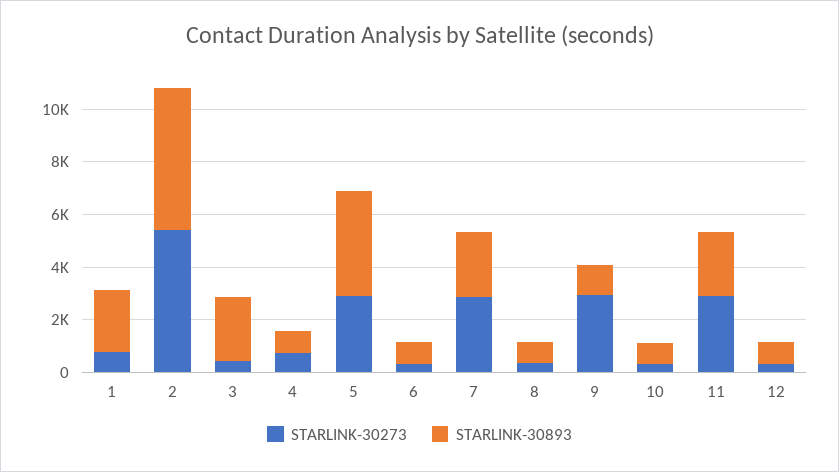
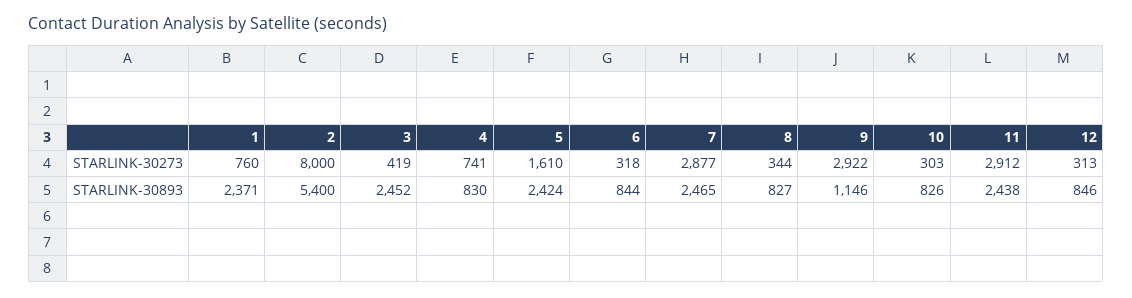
STARLINK-30273, 2: 5500 -> 8000
STARLINK-30273, 5: 3000 -> 1610
STARLINK-30893, 5: 4000 -> 2424

